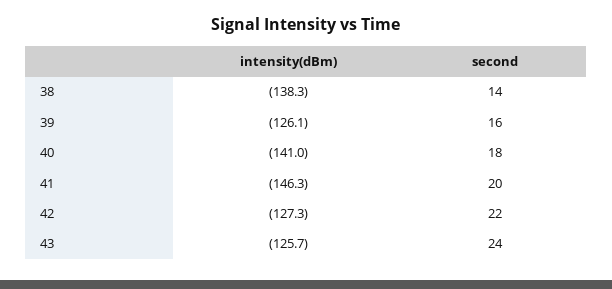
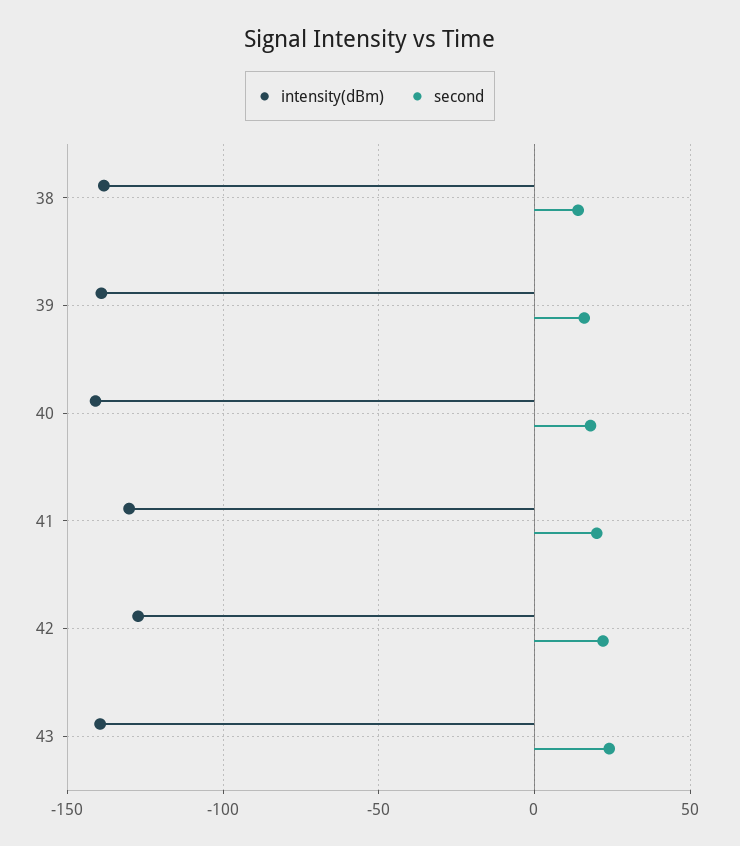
intensity(dBm), 39: -126.1 -> -140
intensity(dBm), 41: -146.3 -> -130
intensity(dBm), 43: -125.7 -> -140

